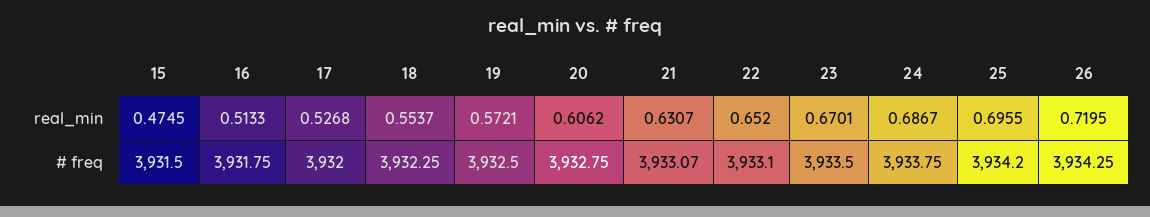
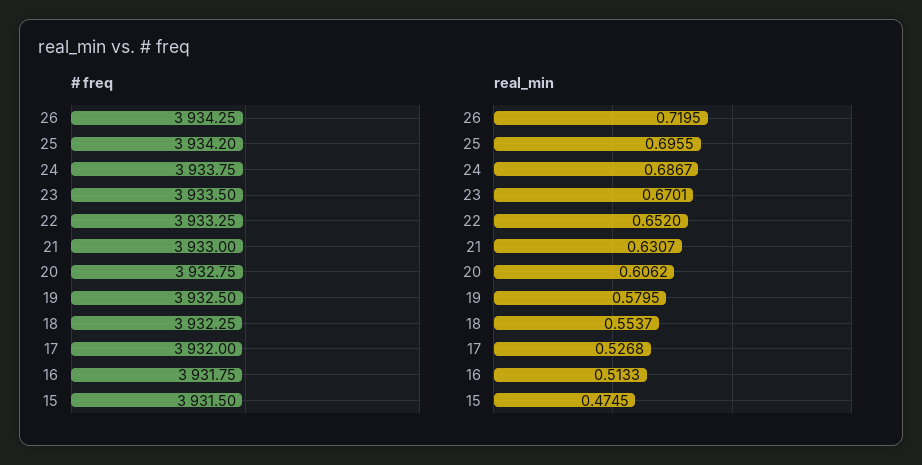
real_min, 19: 0.5721 -> 0.5795
# freq, 21: 3933.07 -> 3933
# freq, 22: 3933.1 -> 3933.25

